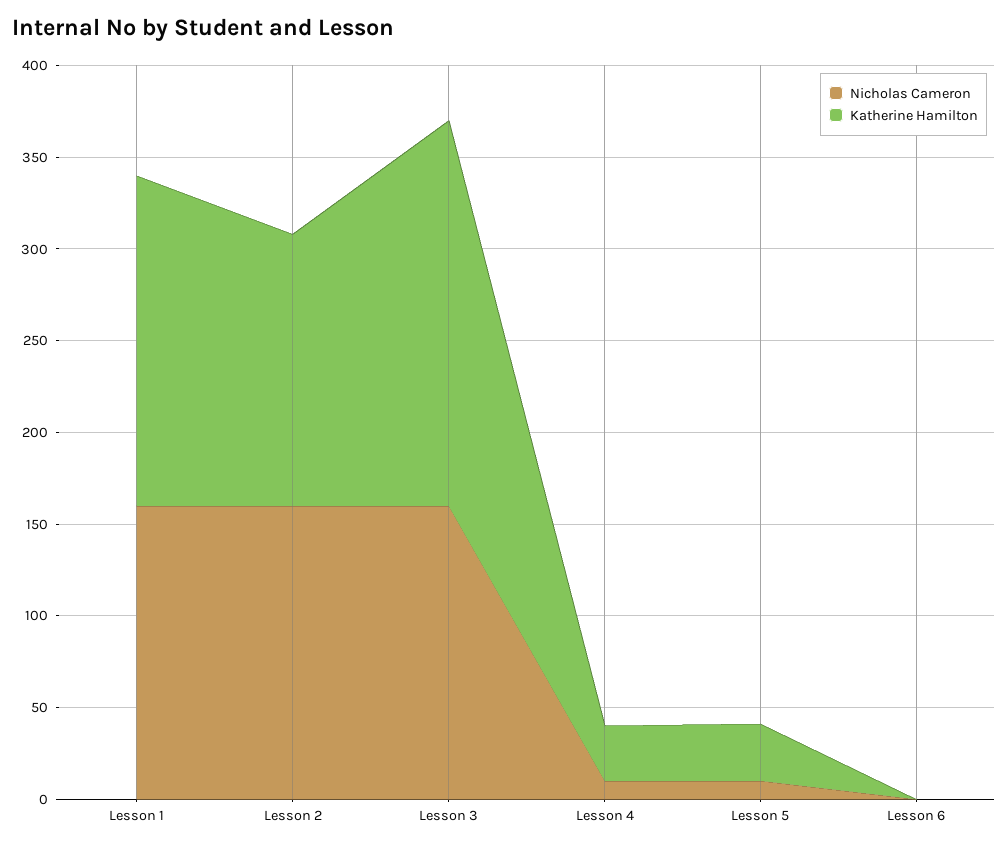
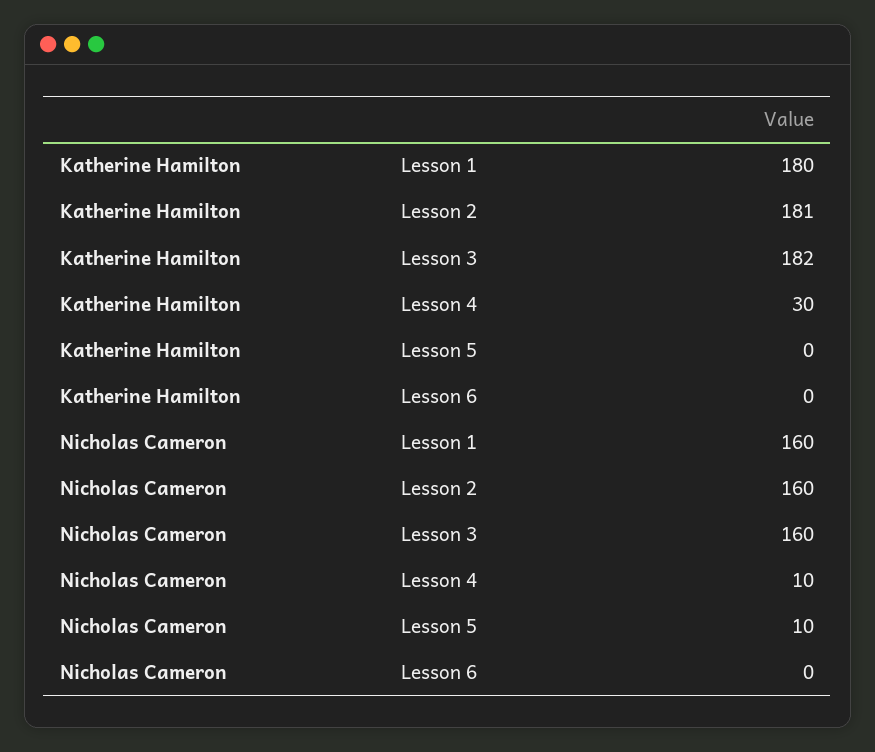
Katherine Hamilton, Lesson 2: 150 -> 181
Katherine Hamilton, Lesson 3: 210 -> 182
Katherine Hamilton, Lesson 5: 30 -> 0

